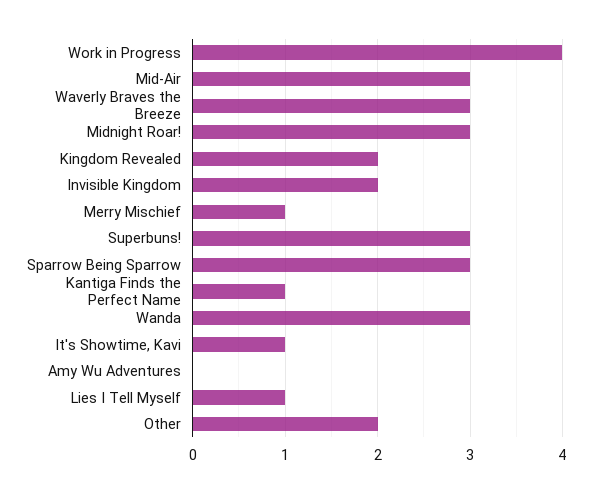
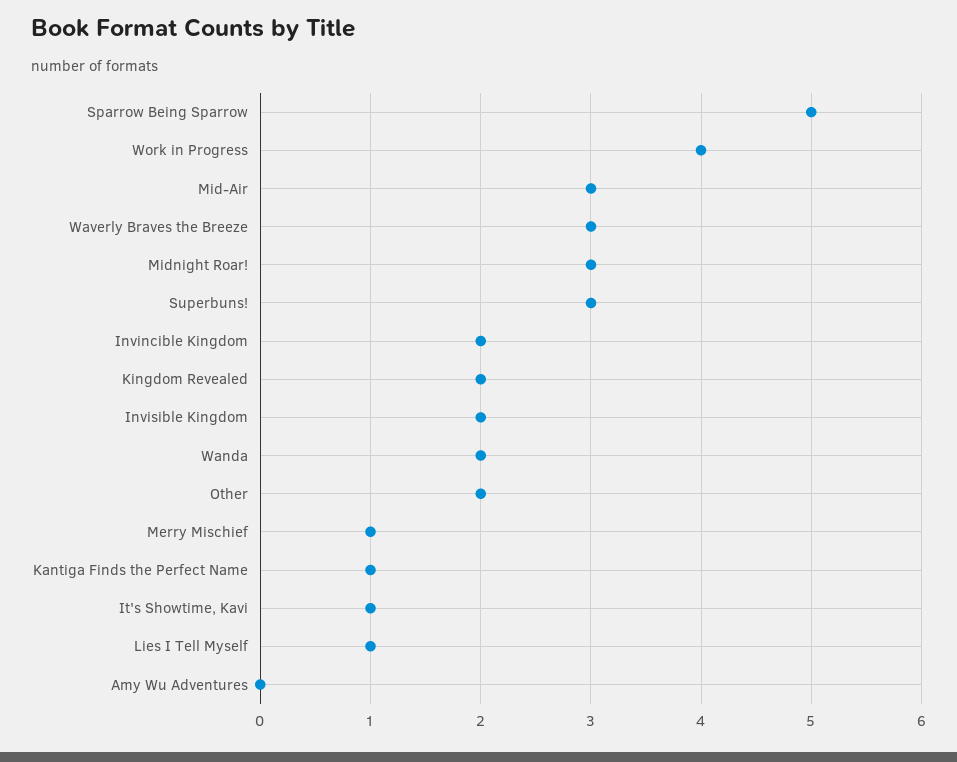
Sparrow Being Sparrow: 3 -> 5
Wanda: 3 -> 2
Invincible Kingdom: none -> 2

